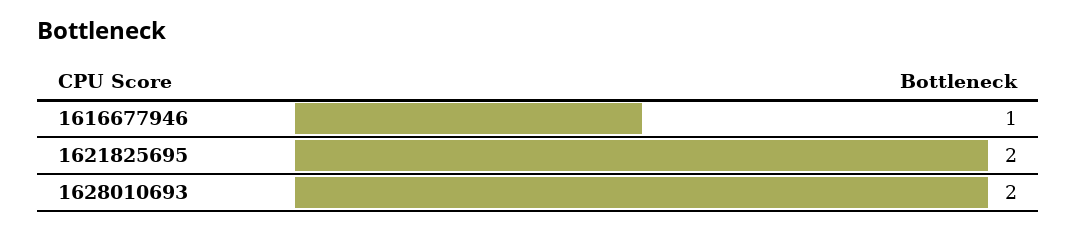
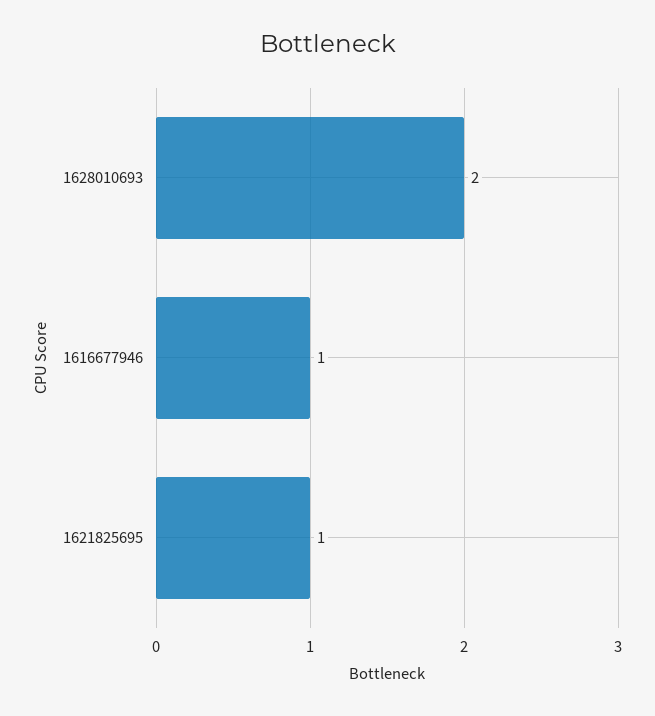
1621825695: 2 -> 1

